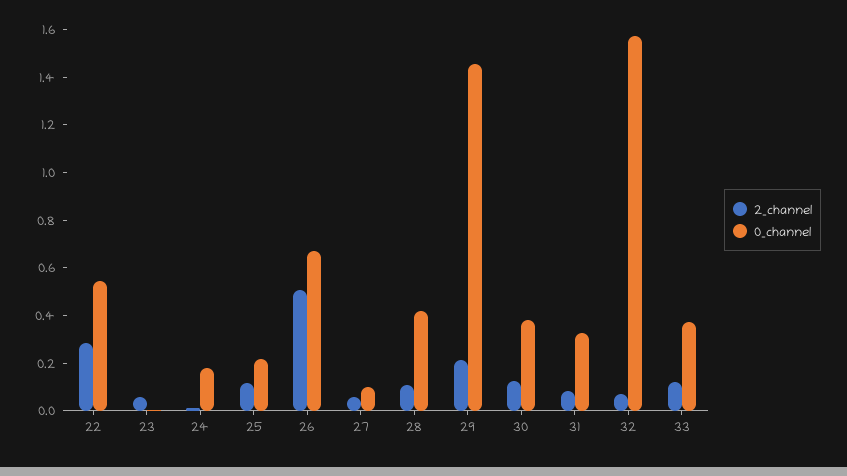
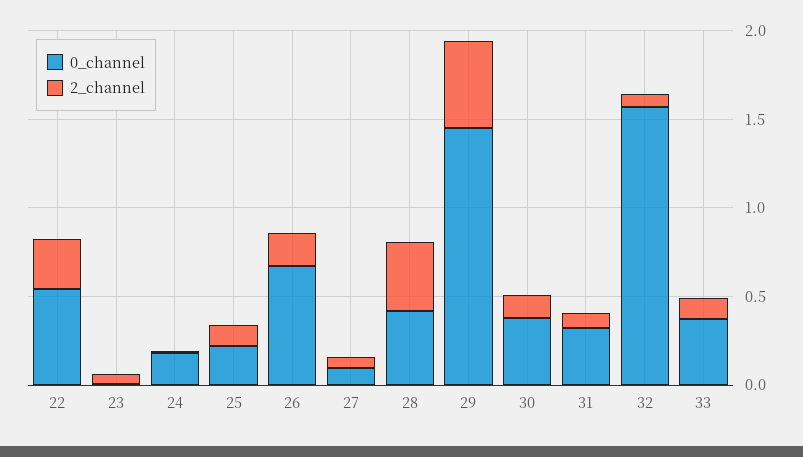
2_channel, 26: 0.5 -> 0.2
2_channel, 28: 0.1 -> 0.4
2_channel, 29: 0.2 -> 0.5

